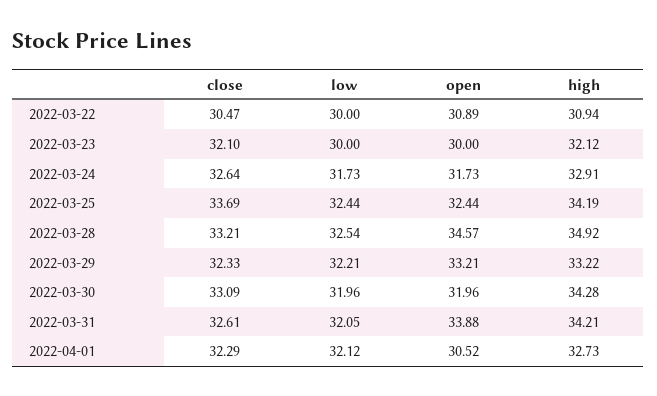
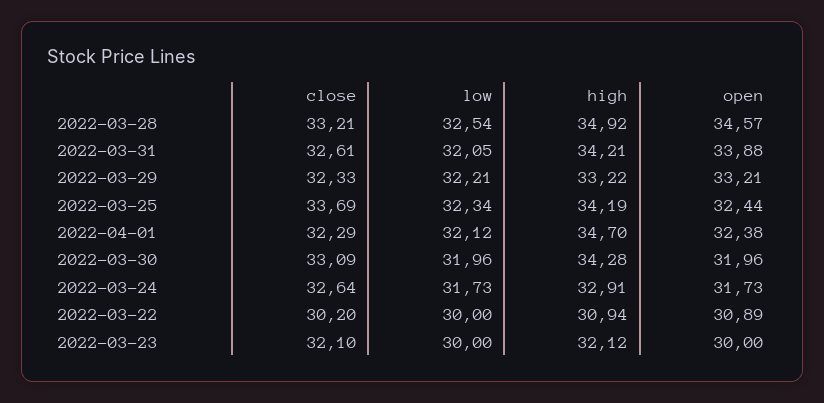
close, 2022-03-22: 30.47 -> 30.2
low, 2022-03-25: 32.44 -> 32.34
open, 2022-04-01: 30.52 -> 32.38
high, 2022-04-01: 32.73 -> 34.7

